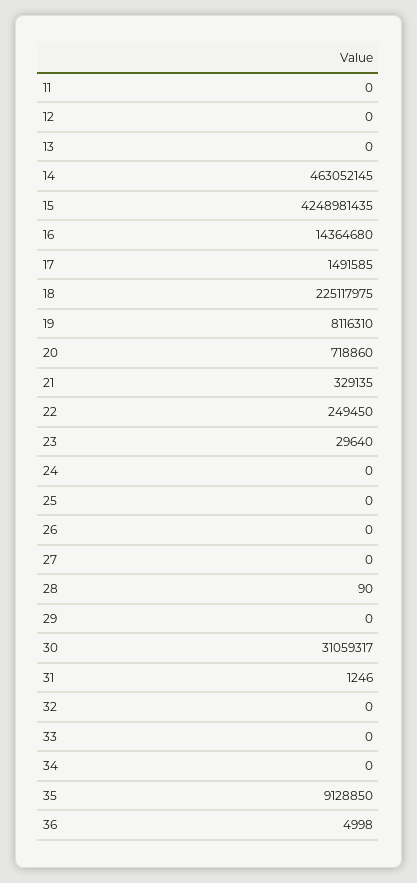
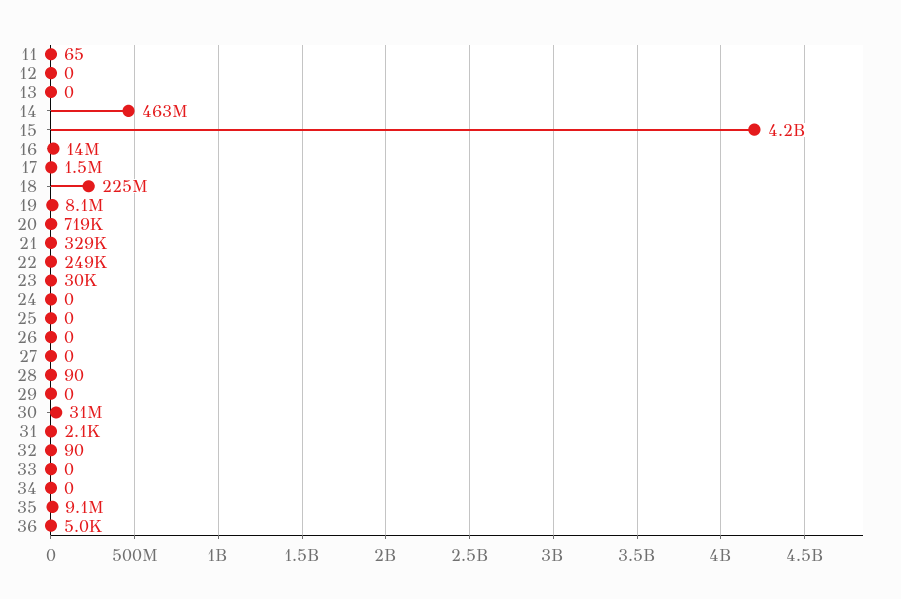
11: 0 -> 65
31: 1246 -> 2100
32: 0 -> 90

